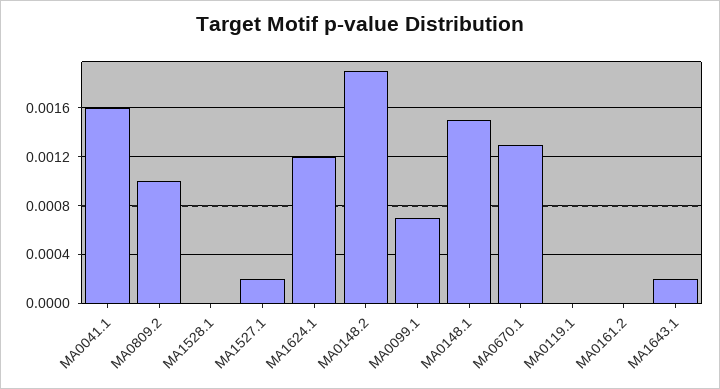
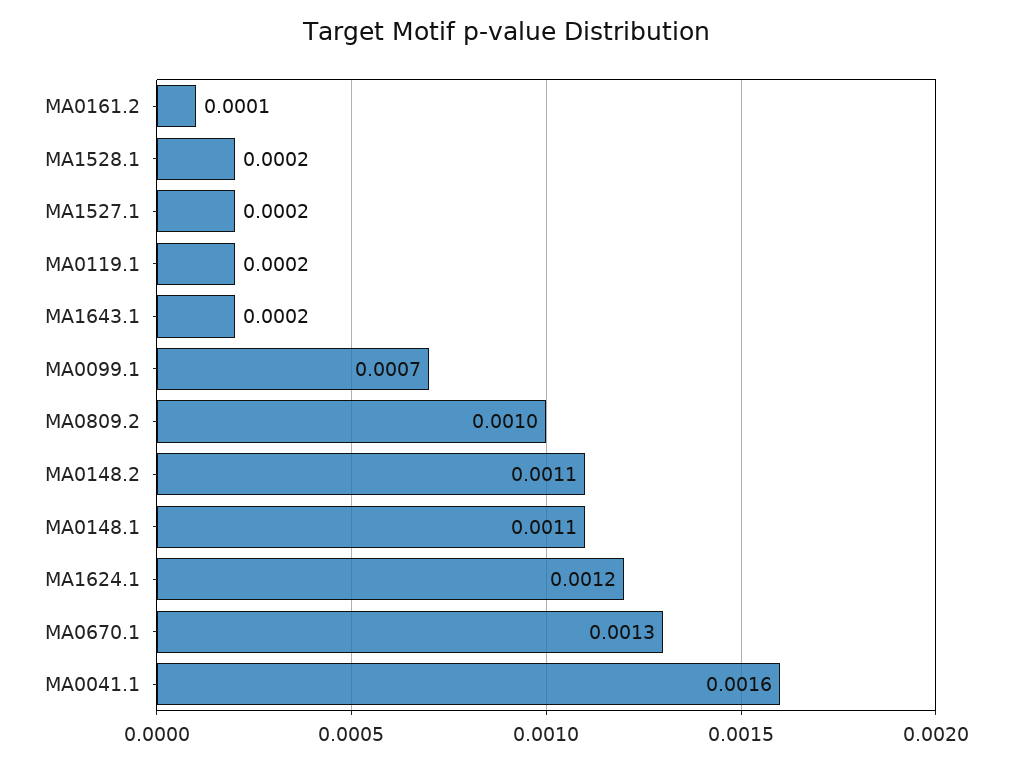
MA1528.1: 0 -> 0.0002
MA0148.2: 0.0019 -> 0.0011
MA0148.1: 0.0015 -> 0.0011
MA0119.1: 0 -> 0.0002
MA0161.2: 0 -> 0.0001

